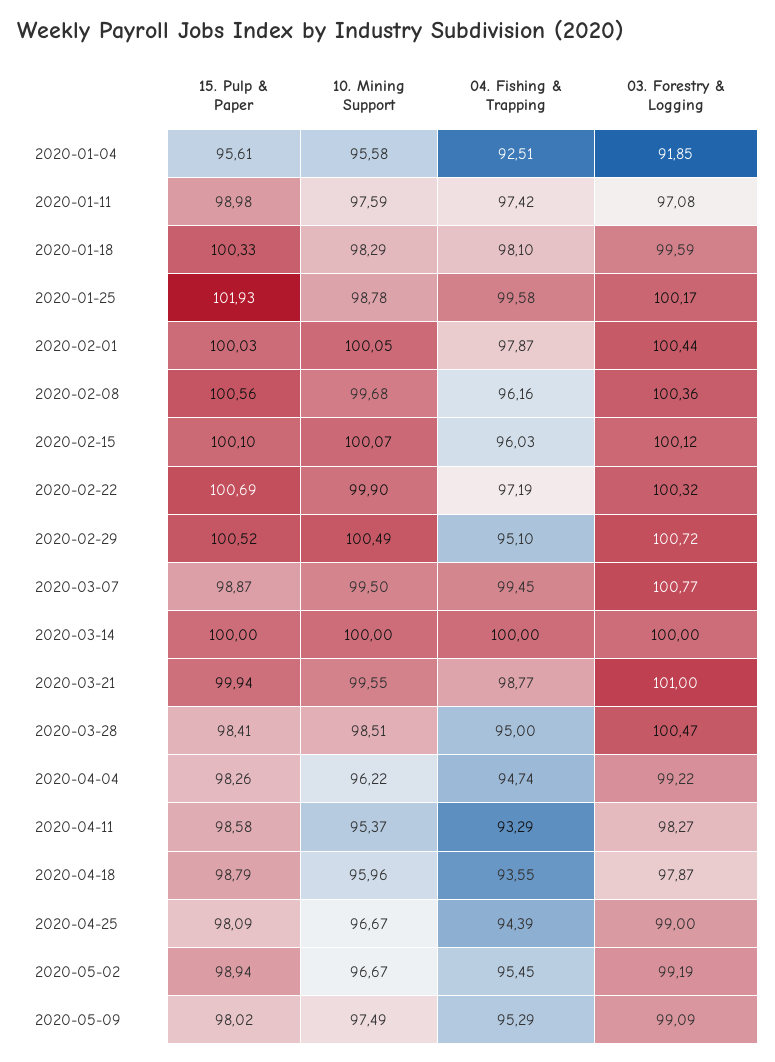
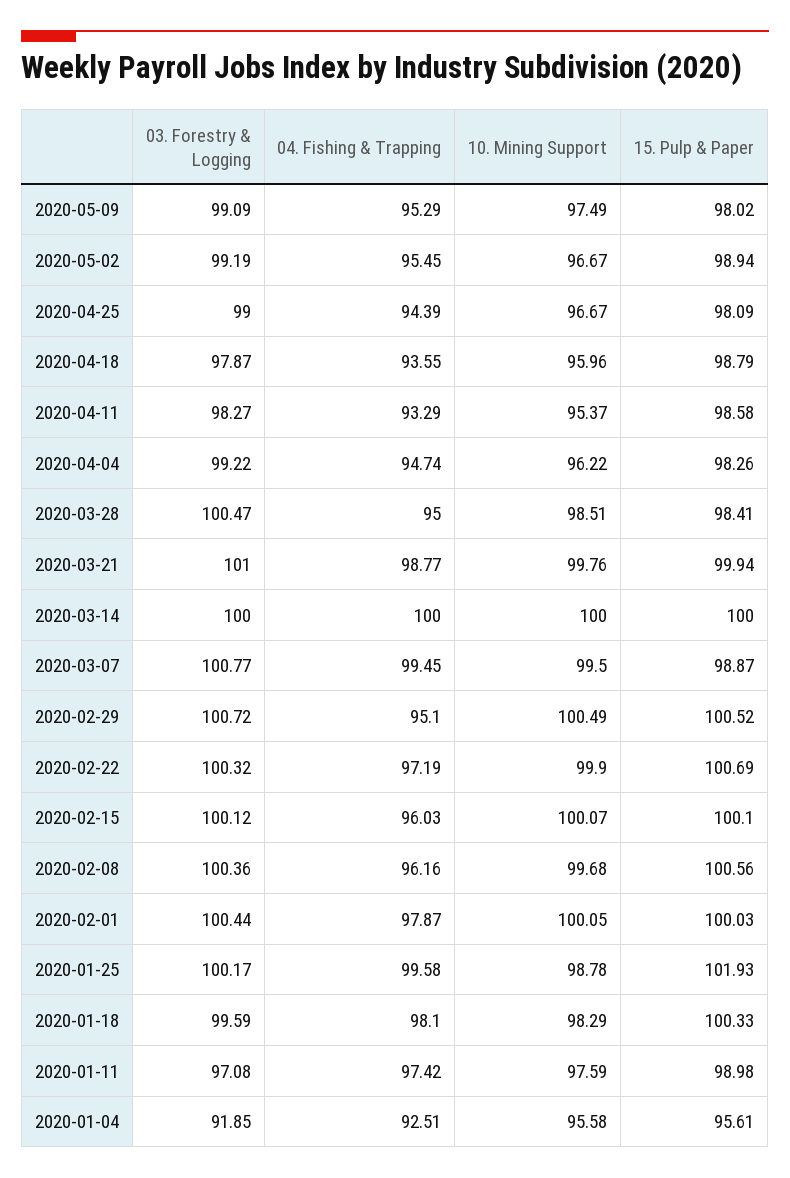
10. Mining Support, 2020-03-21: 99.55 -> 99.76

